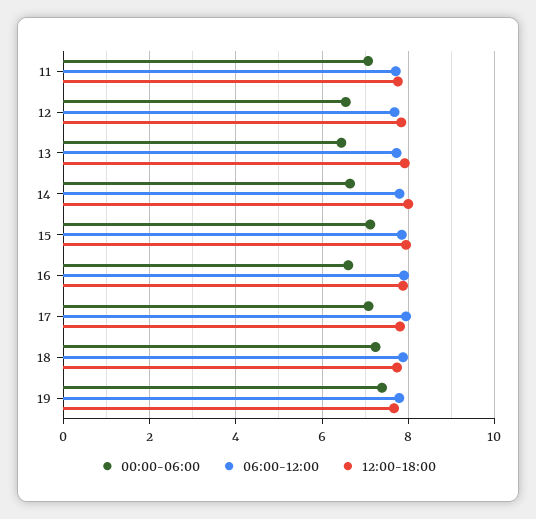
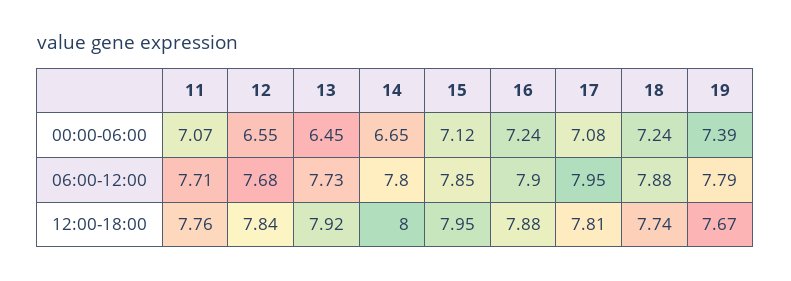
00:00-06:00, 16: 6.6 -> 7.24

